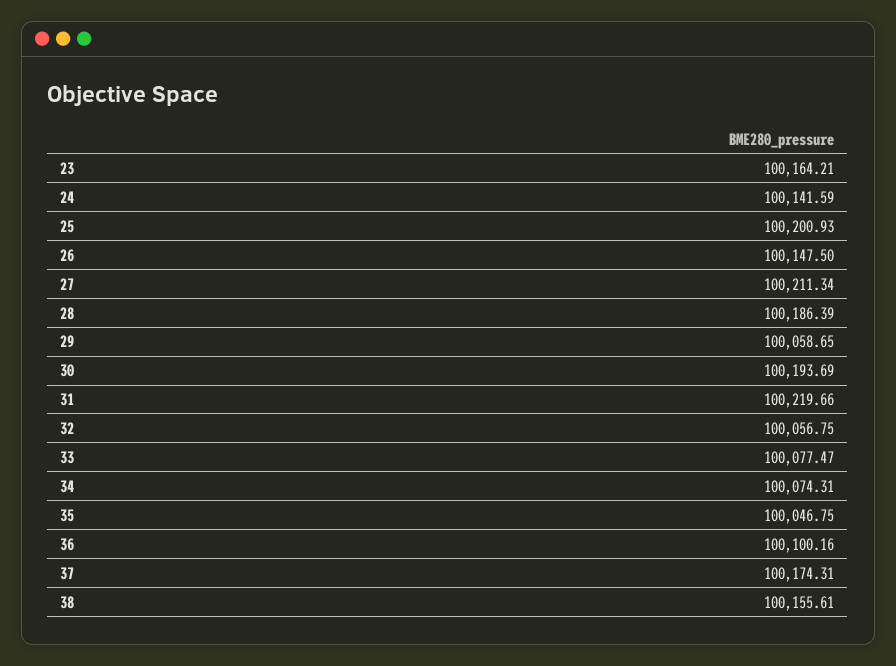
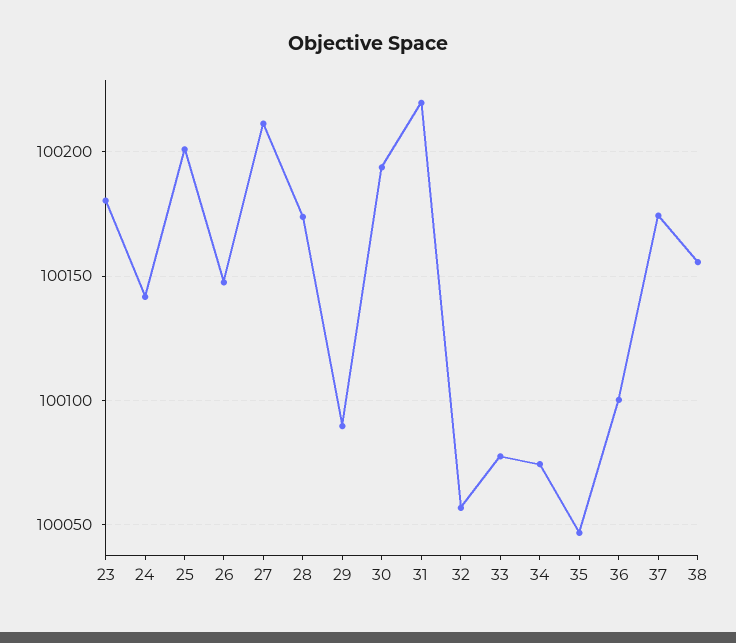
23: 100164.21 -> 100180
28: 100186.39 -> 100175
29: 100058.65 -> 100090

